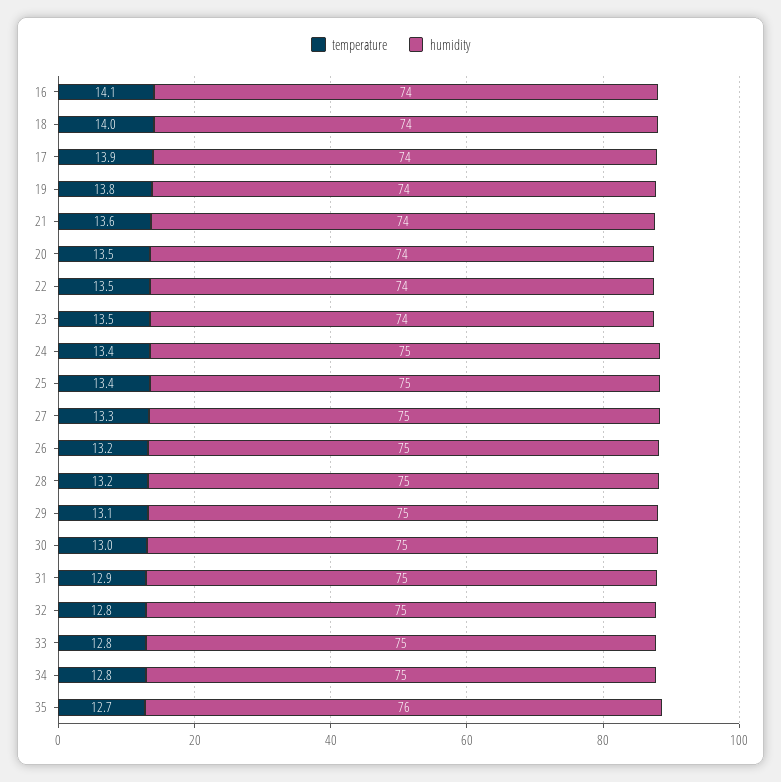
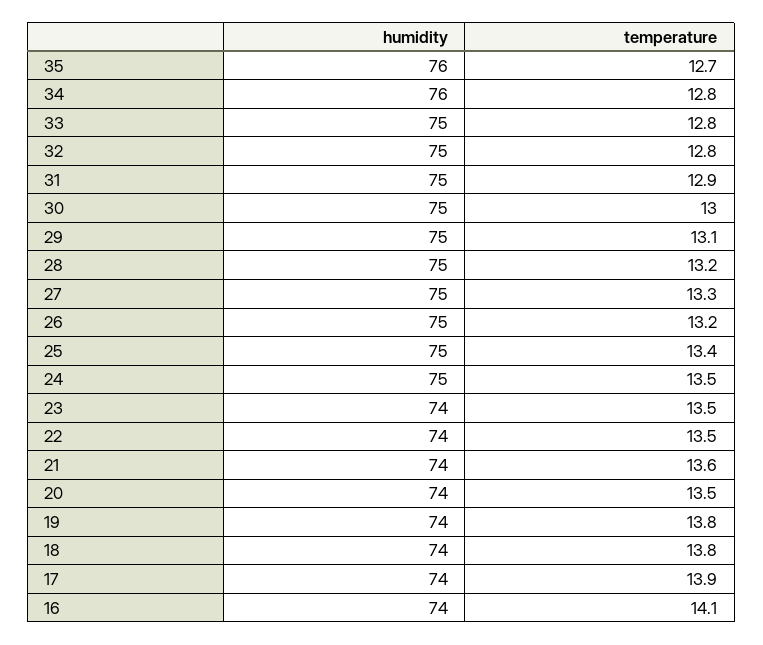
temperature, 18: 14 -> 13.8
temperature, 24: 13.4 -> 13.5
humidity, 34: 75 -> 76

